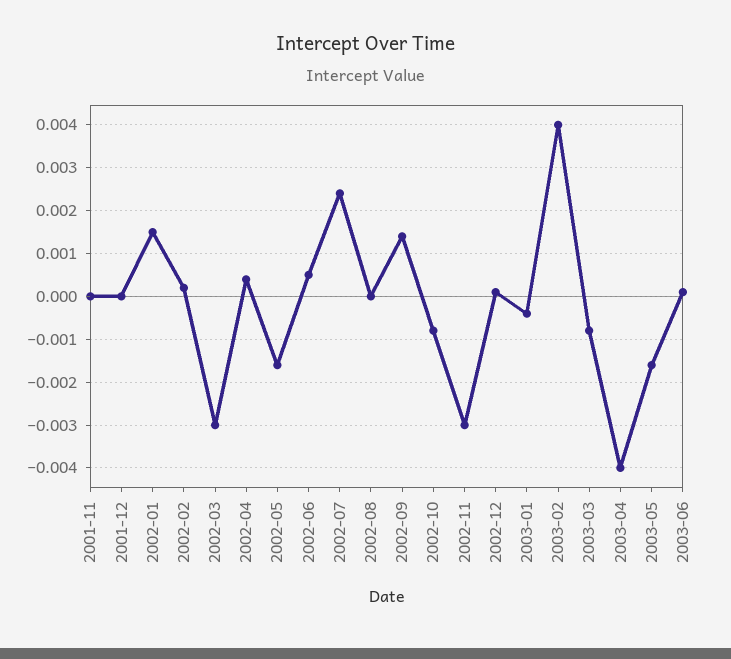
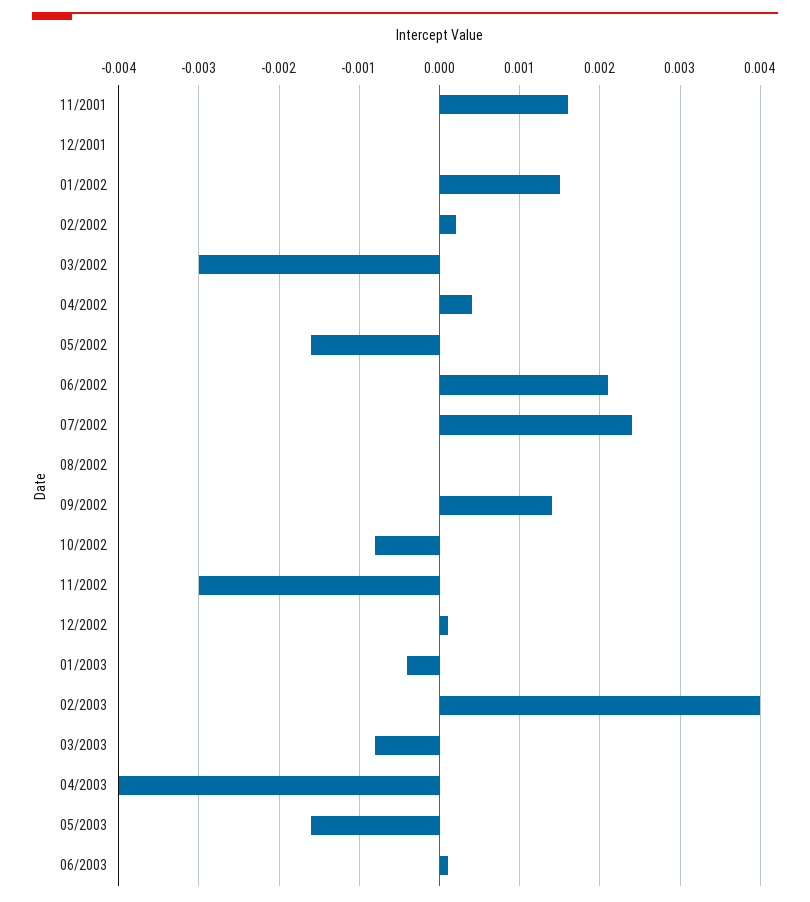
2001-11: 0 -> 0.0016
2002-06: 0.0005 -> 0.0021

